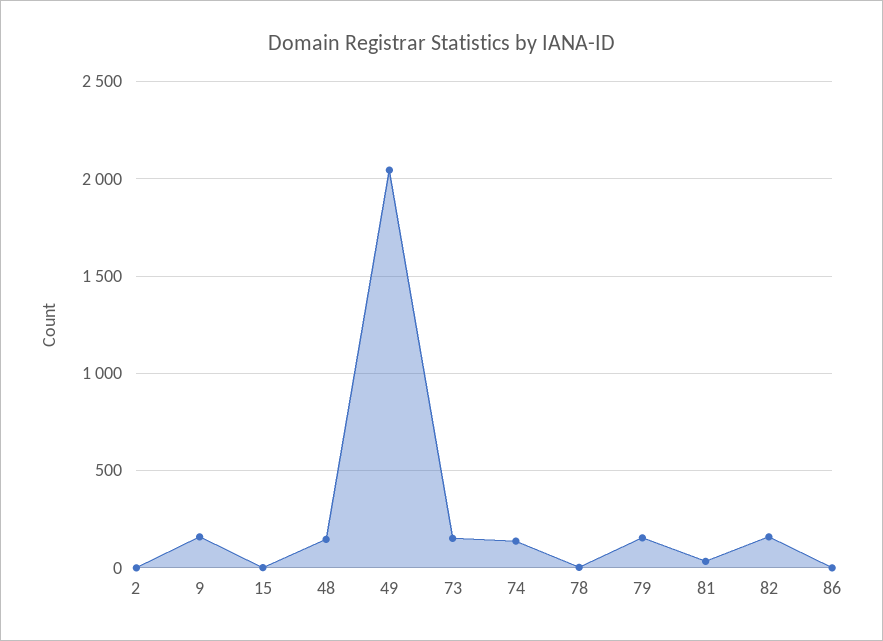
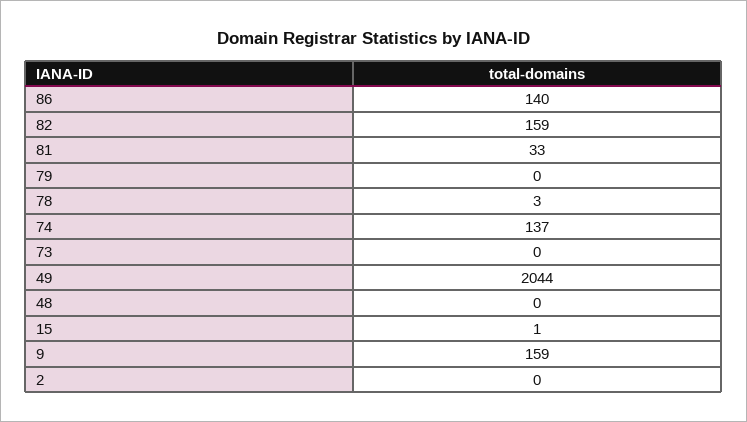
48: 150 -> 0
73: 150 -> 0
79: 150 -> 0
86: 0 -> 140

